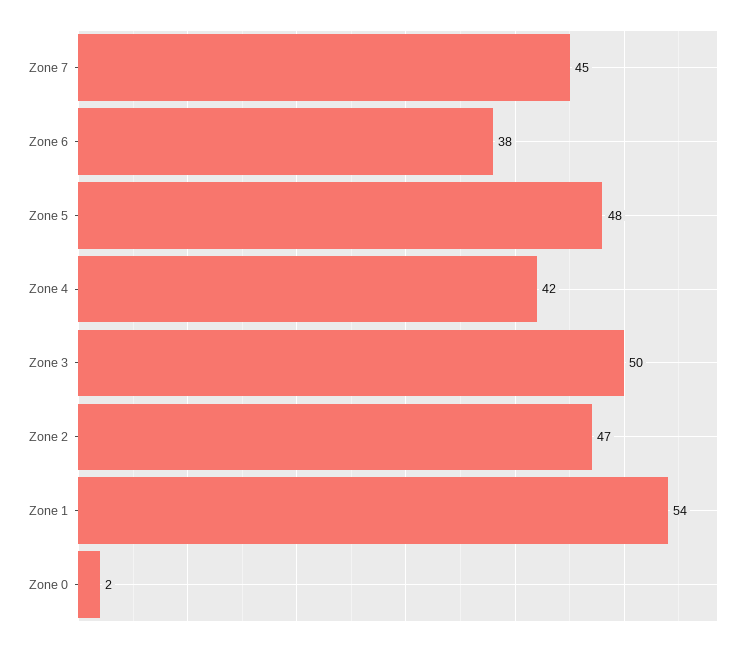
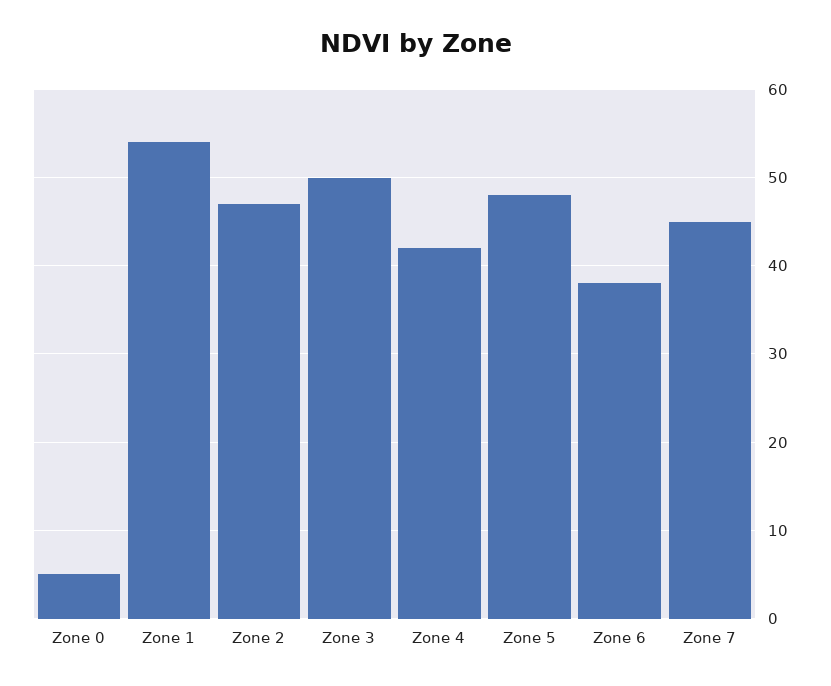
Zone 0: 2 -> 5

